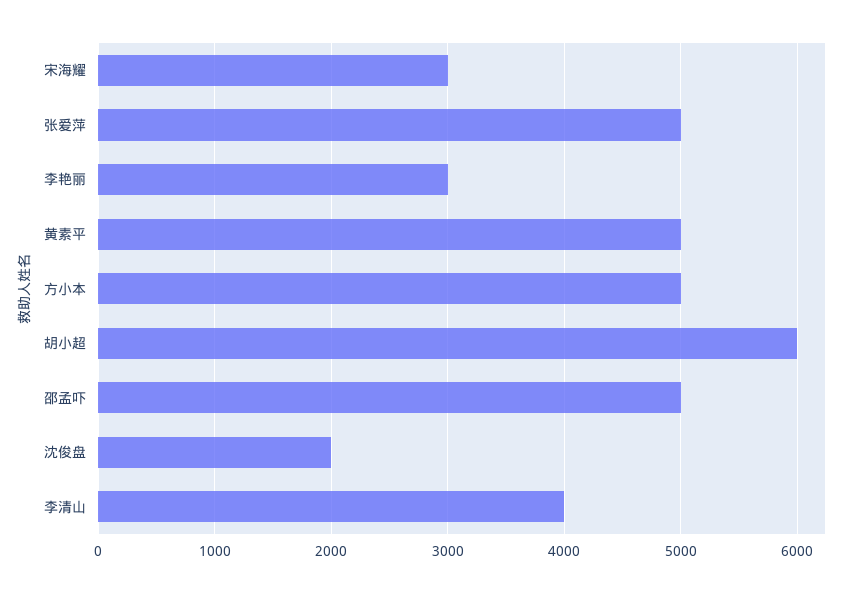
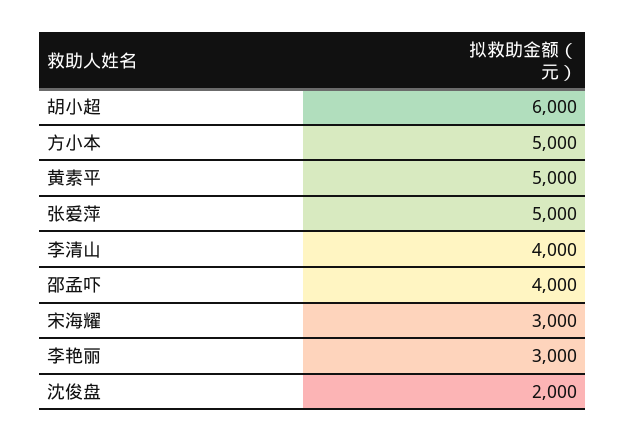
邵孟吓: 5000 -> 4000

